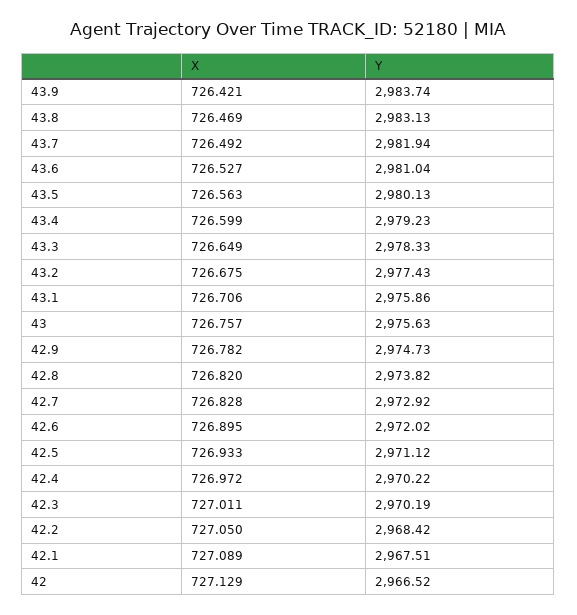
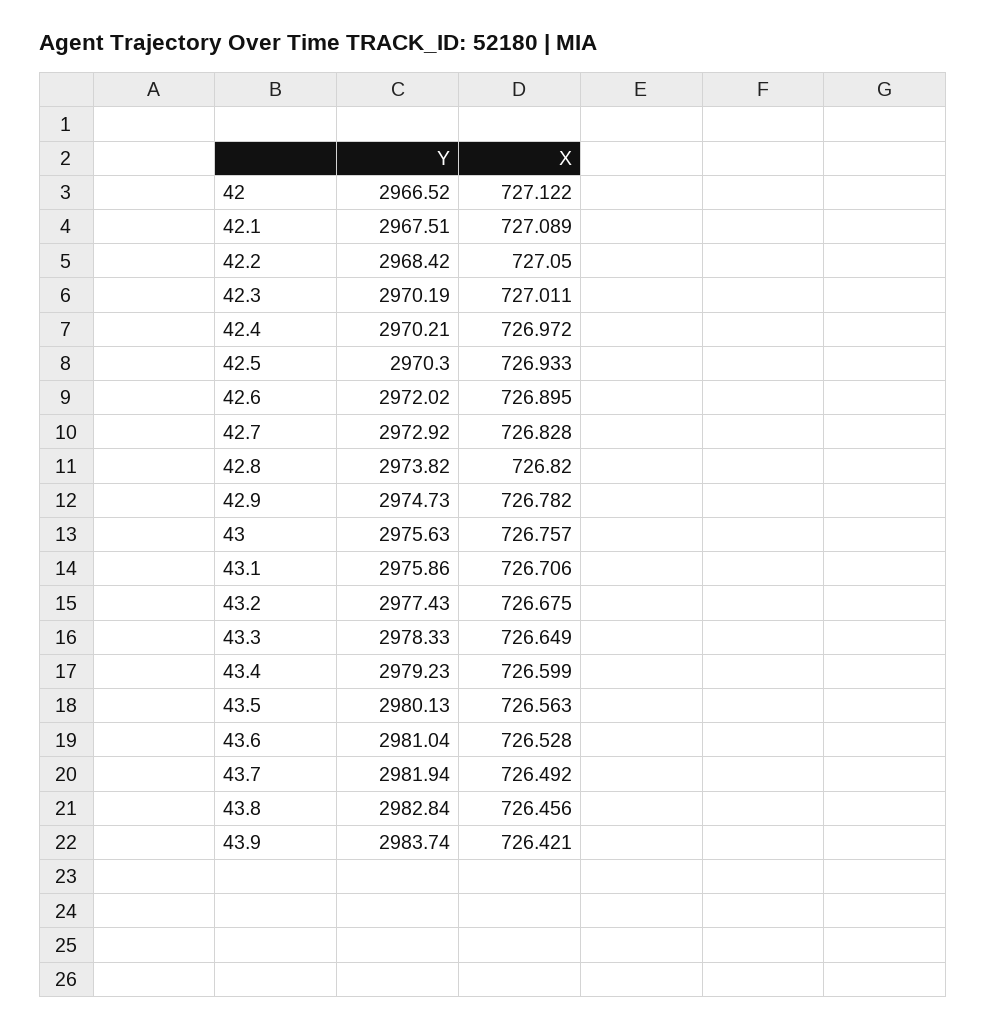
X, 43.8: 726.469 -> 726.456
Y, 43.8: 2983.13 -> 2982.84
X, 43.6: 726.527 -> 726.528
Y, 42.5: 2971.12 -> 2970.3
Y, 42.4: 2970.22 -> 2970.21
X, 42: 727.129 -> 727.122

